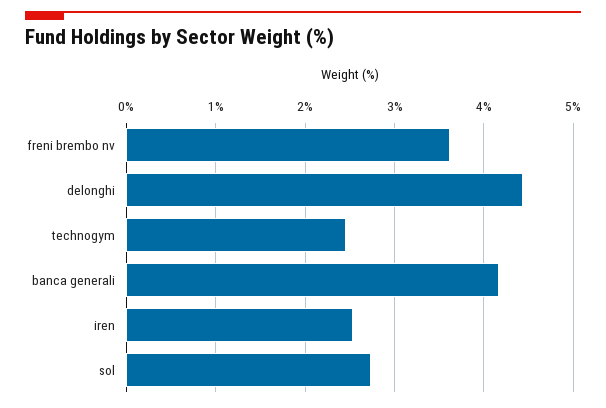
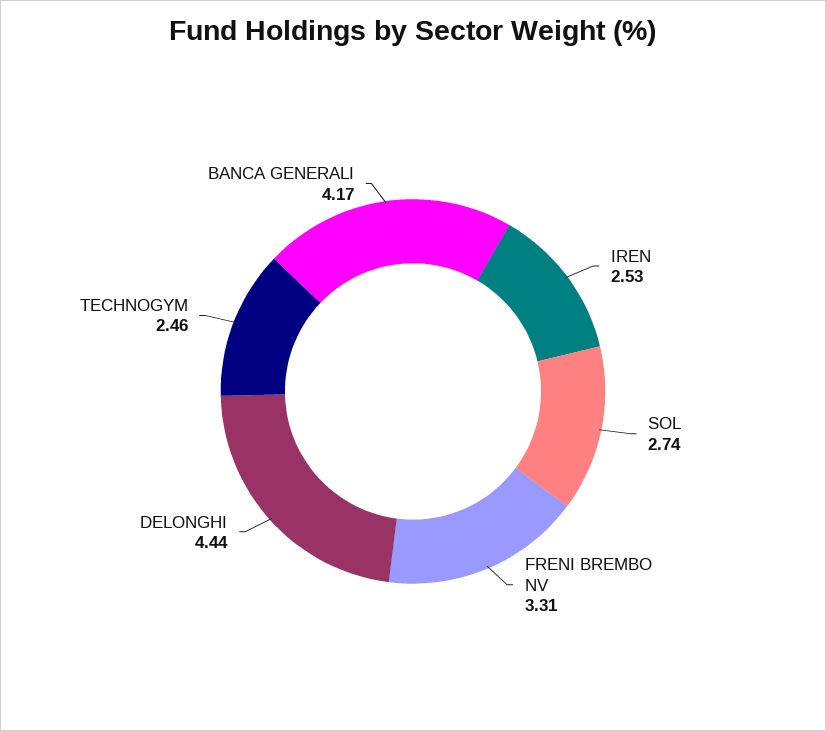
freni brembo nv: 3.6 -> 3.31

